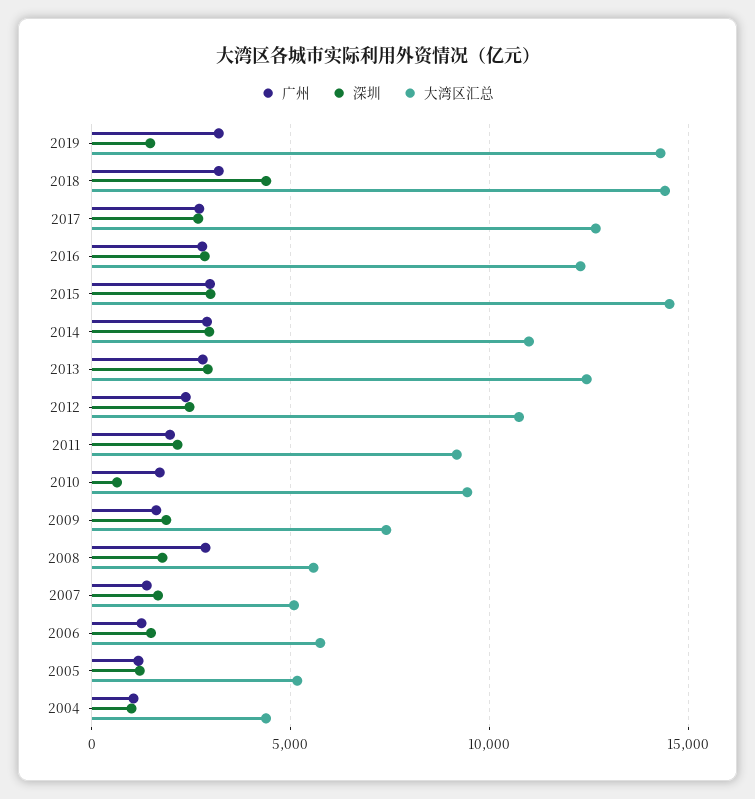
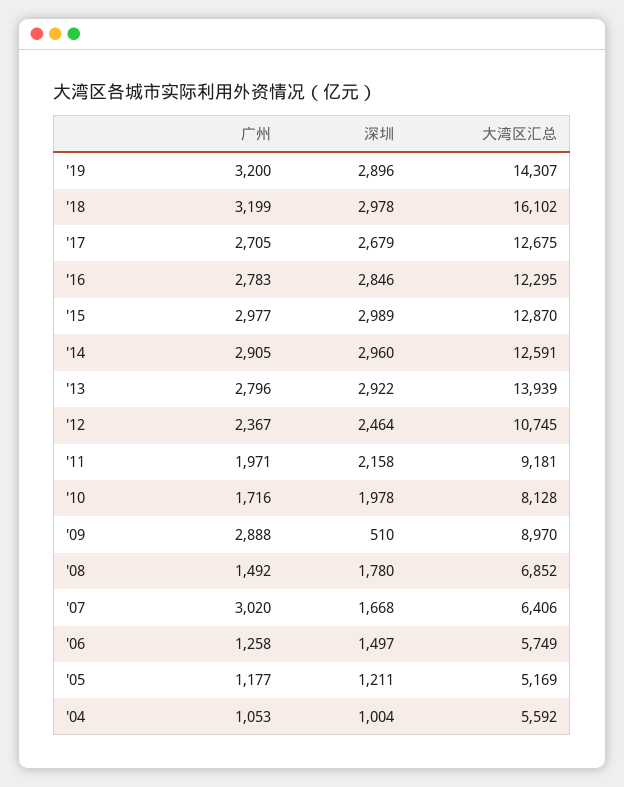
深圳, 2019: 1500 -> 2896
深圳, 2018: 4500 -> 2978
大湾区汇总, 2018: 14500 -> 16102
大湾区汇总, 2015: 14500 -> 12870
大湾区汇总, 2014: 11000 -> 12591
大湾区汇总, 2013: 12500 -> 13939
深圳, 2010: 500 -> 1978
大湾区汇总, 2010: 9500 -> 8128
广州, 2009: 1500 -> 2888
深圳, 2009: 2000 -> 510
大湾区汇总, 2009: 7500 -> 8970
广州, 2008: 3000 -> 1492
大湾区汇总, 2008: 5500 -> 6852
广州, 2007: 1500 -> 3020
大湾区汇总, 2007: 5000 -> 6406
大湾区汇总, 2004: 4500 -> 5592

